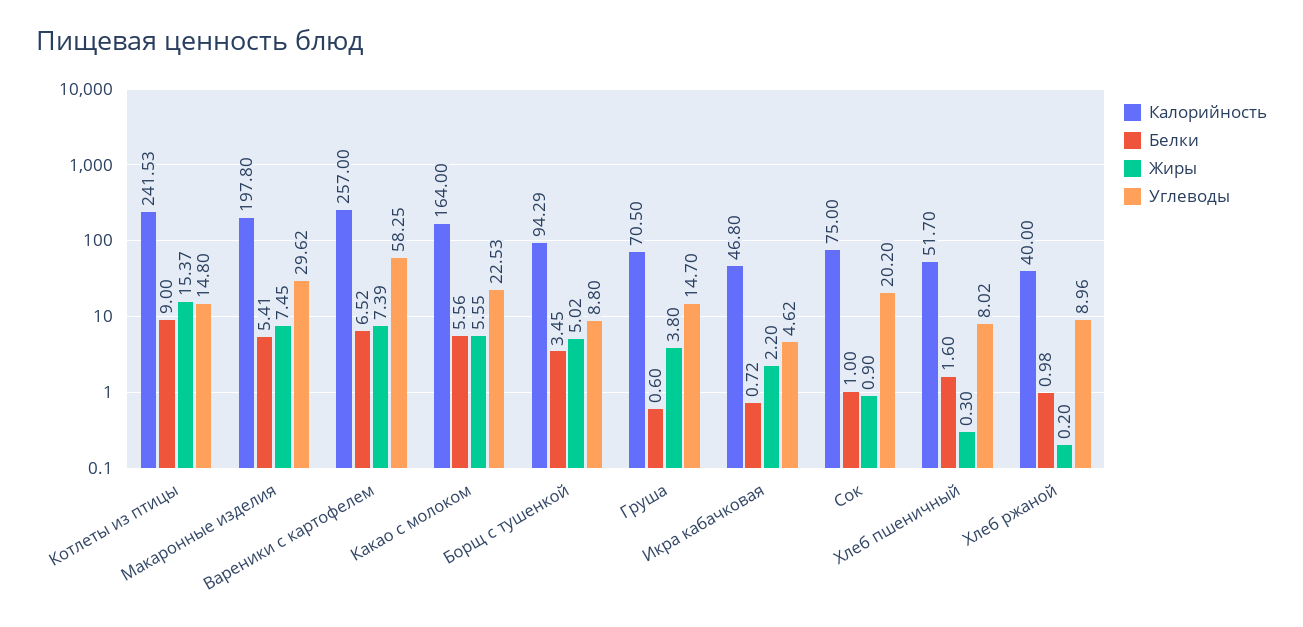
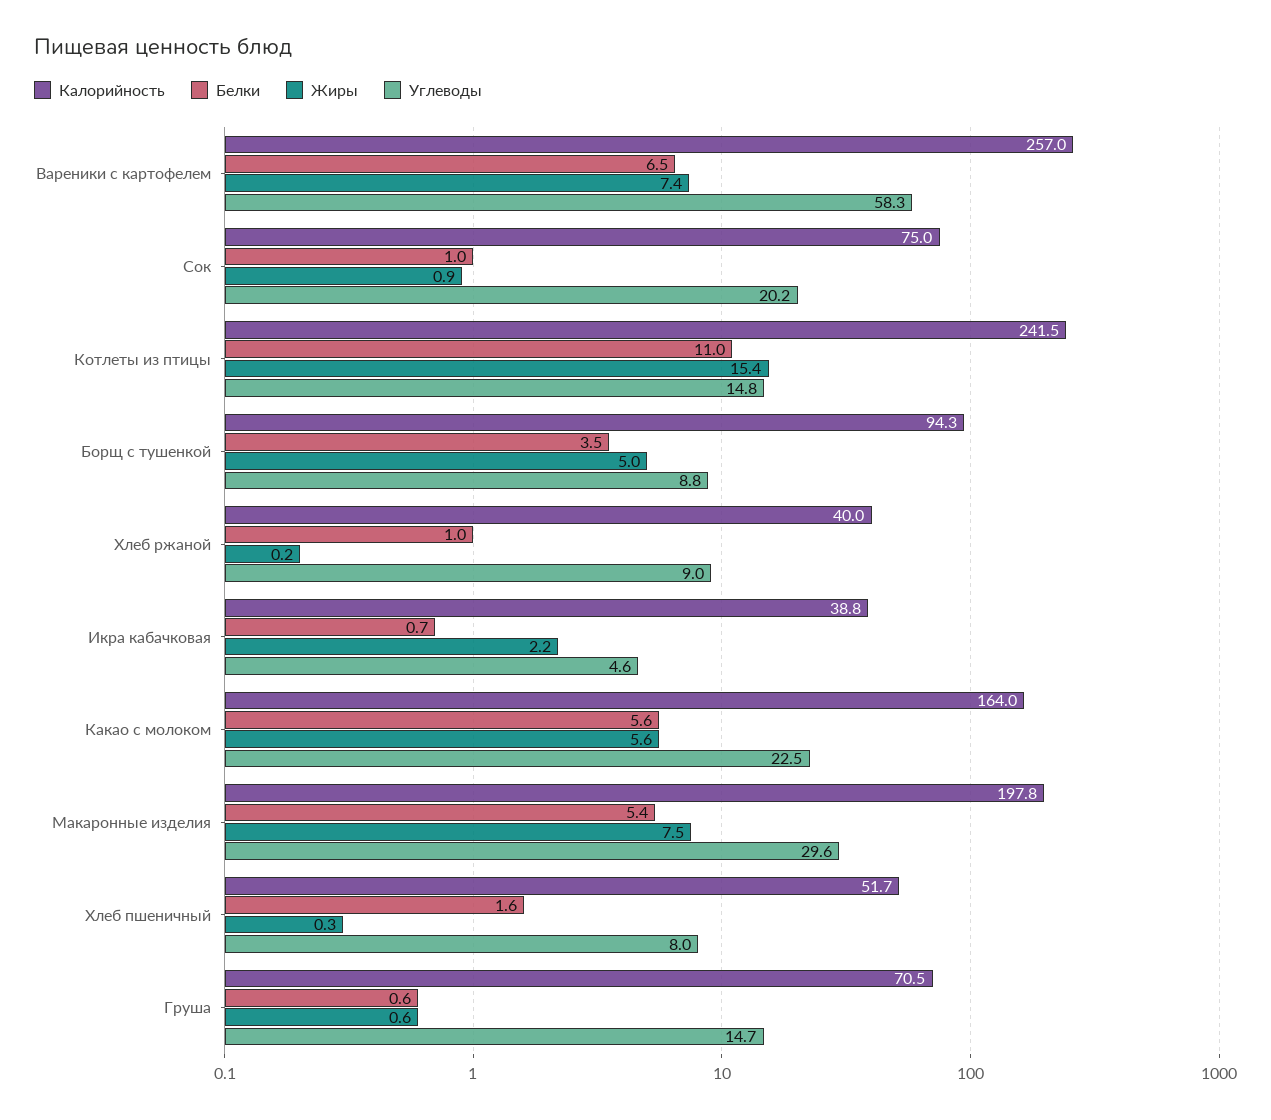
Белки, Котлеты из птицы: 9 -> 11
Жиры, Груша: 3.8 -> 0.6
Калорийность, Икра кабачковая: 46.8 -> 38.8

